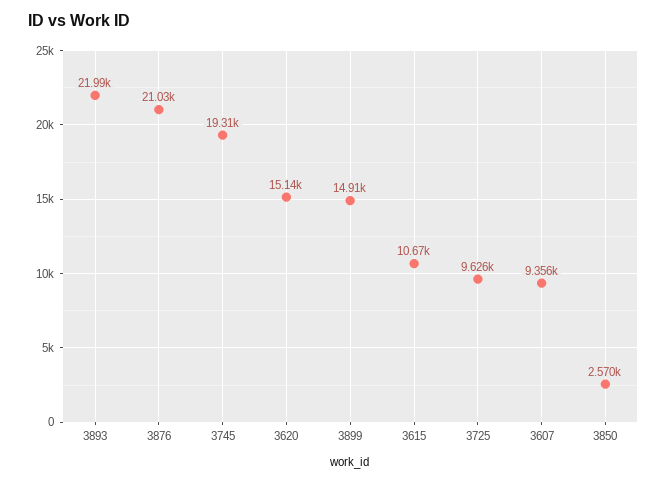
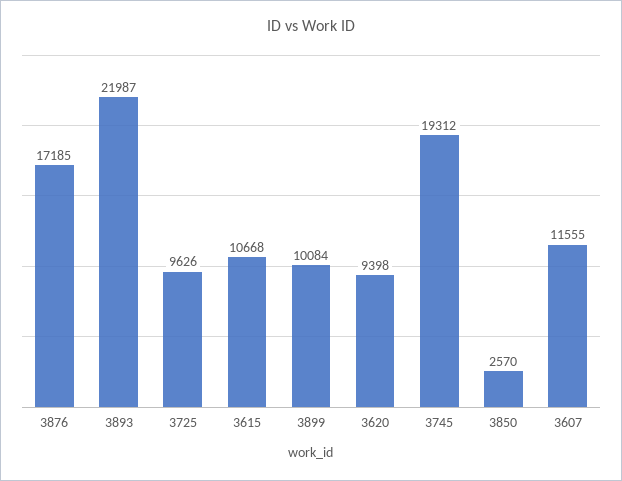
3876: 21030 -> 17185
3620: 15140 -> 9398
3899: 14910 -> 10084
3607: 9356 -> 11555

